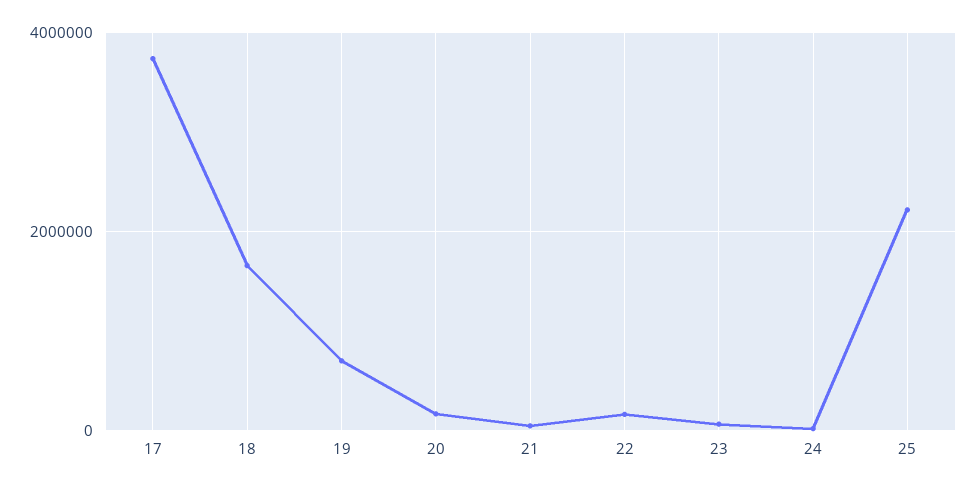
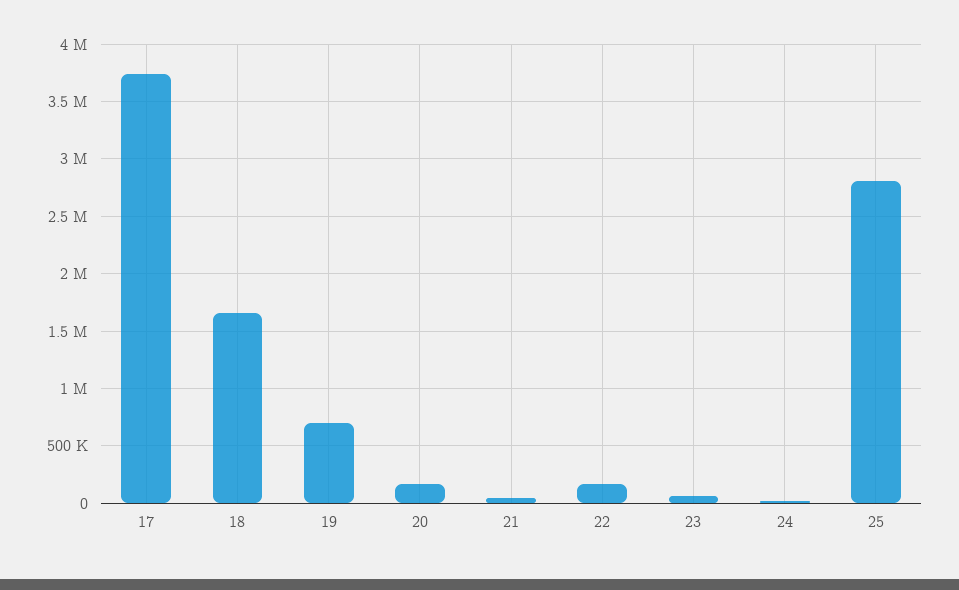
25: 2200000 -> 2800000

